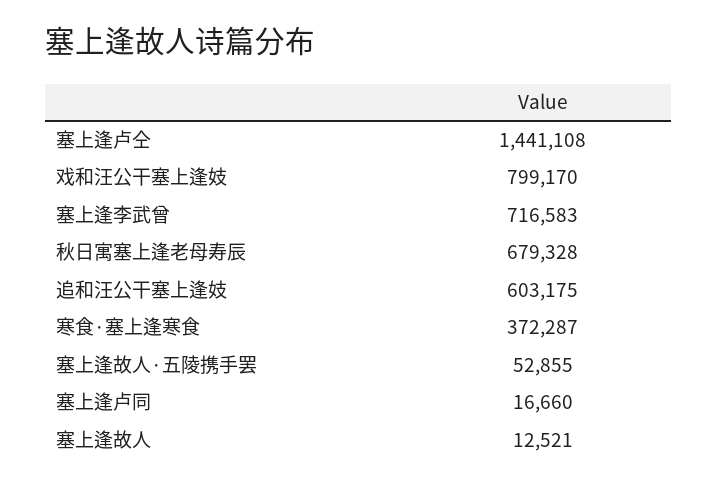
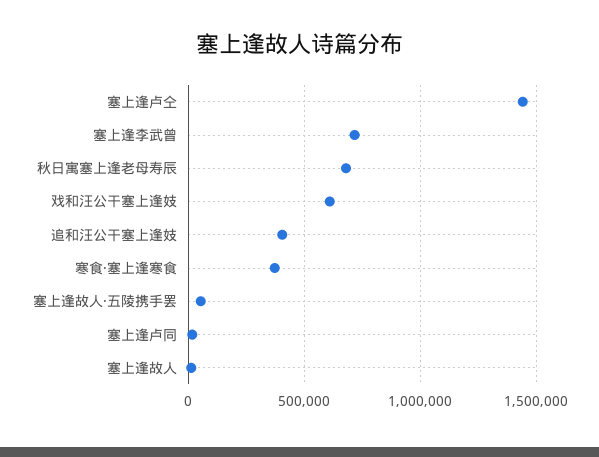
戏和汪公干塞上逢妓: 799170 -> 600000
追和汪公干塞上逢妓: 603175 -> 400000

